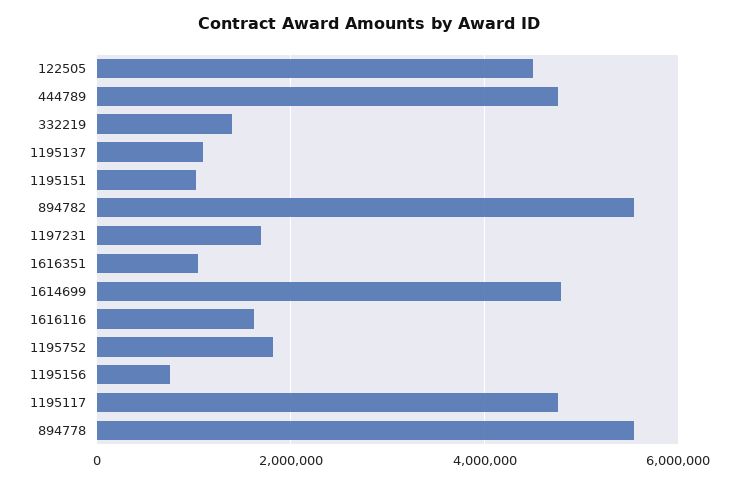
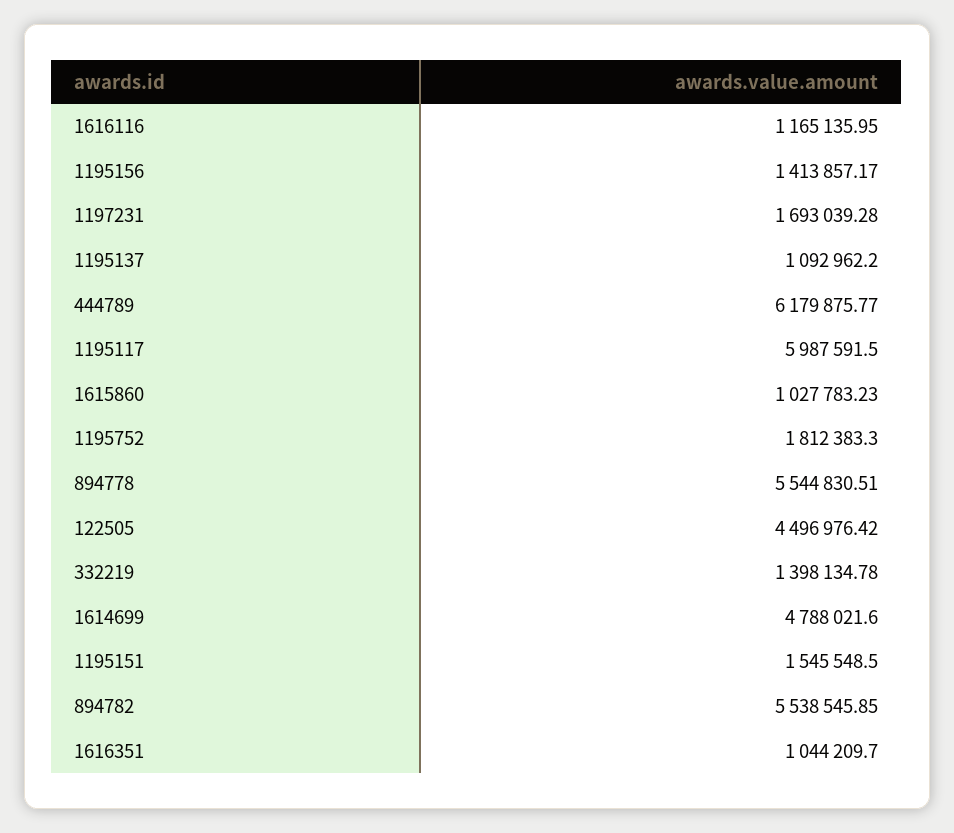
444789: 4800000 -> 6179875.77
1195151: 1000000 -> 1545548.5
1616116: 1600000 -> 1165135.95
1195156: 800000 -> 1413857.17
1195117: 4800000 -> 5987591.5
1615860: none -> 1027783.23

